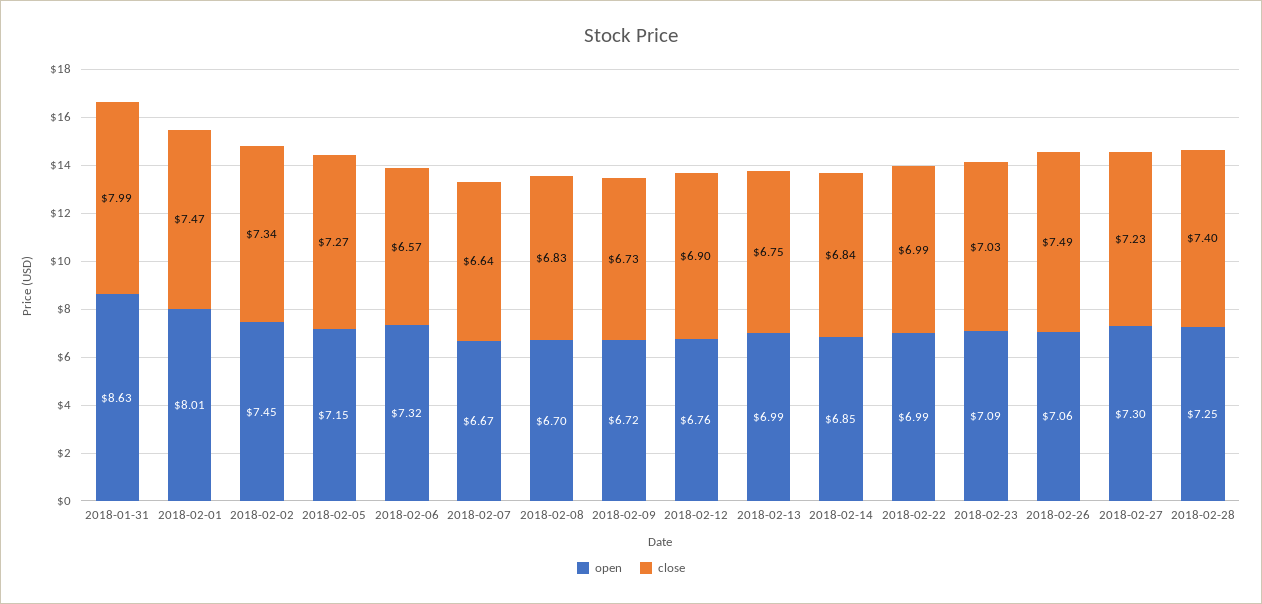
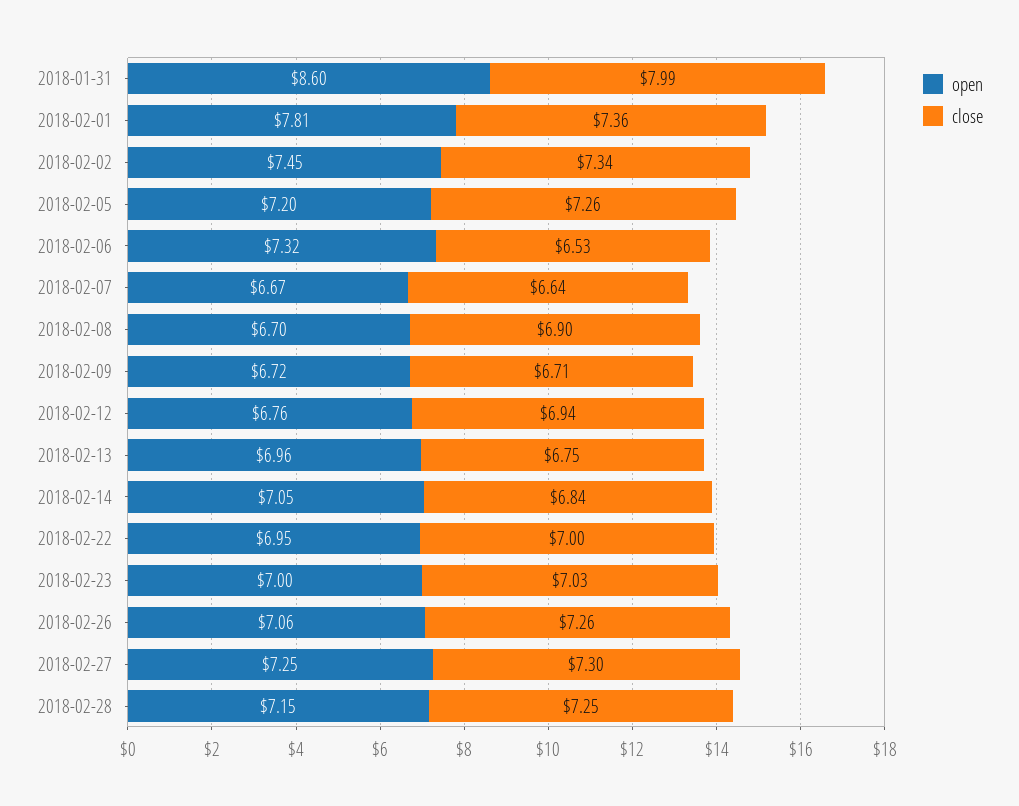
open, 2018-01-31: 8.63 -> 8.6
open, 2018-02-01: 8.01 -> 7.81
close, 2018-02-01: 7.47 -> 7.36
open, 2018-02-05: 7.15 -> 7.2
close, 2018-02-05: 7.27 -> 7.26
close, 2018-02-06: 6.57 -> 6.53
close, 2018-02-08: 6.83 -> 6.9
close, 2018-02-09: 6.73 -> 6.71
close, 2018-02-12: 6.9 -> 6.94
open, 2018-02-13: 6.99 -> 6.96
open, 2018-02-14: 6.85 -> 7.05
open, 2018-02-22: 6.99 -> 6.95
close, 2018-02-22: 6.99 -> 7
open, 2018-02-23: 7.09 -> 7
close, 2018-02-26: 7.49 -> 7.26
open, 2018-02-27: 7.3 -> 7.25
close, 2018-02-27: 7.23 -> 7.3
open, 2018-02-28: 7.25 -> 7.15
close, 2018-02-28: 7.4 -> 7.25

